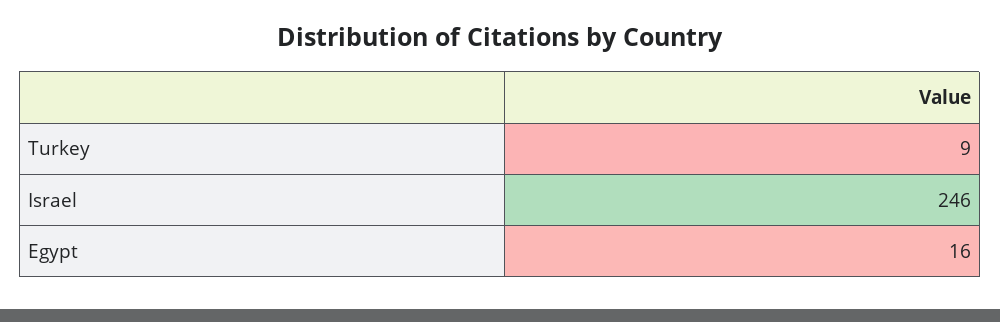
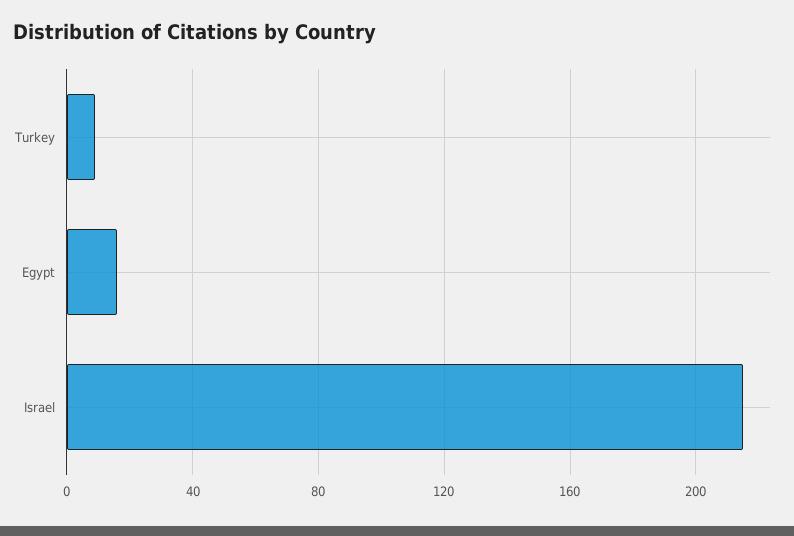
Israel: 246 -> 215

